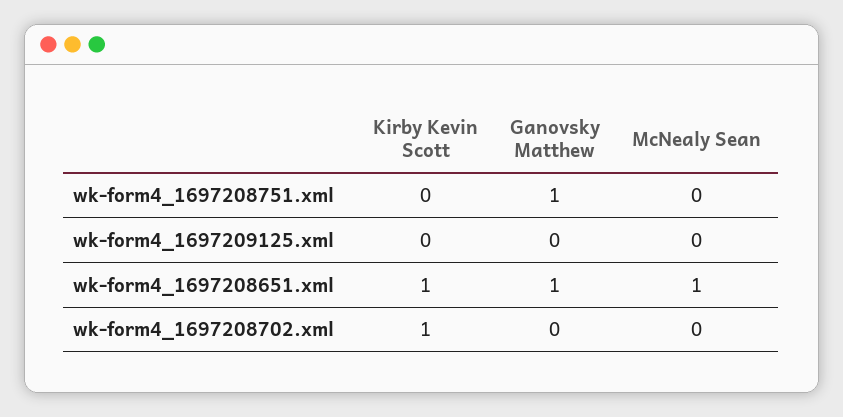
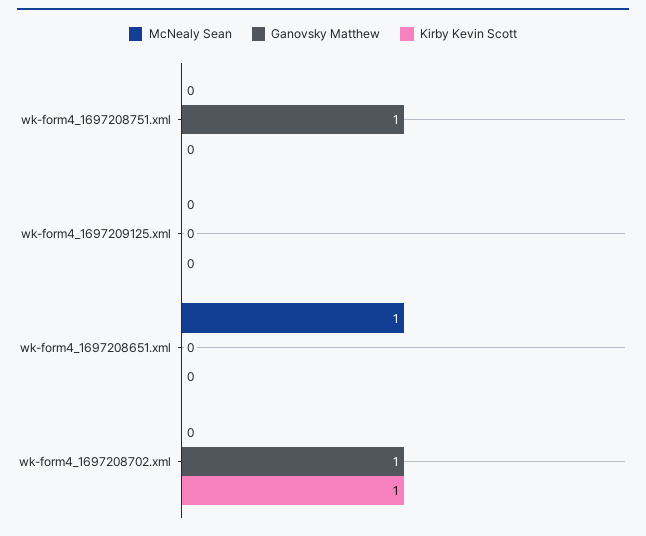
Kirby Kevin Scott, wk-form4_1697208651.xml: 1 -> 0
Ganovsky Matthew, wk-form4_1697208651.xml: 1 -> 0
Ganovsky Matthew, wk-form4_1697208702.xml: 0 -> 1

